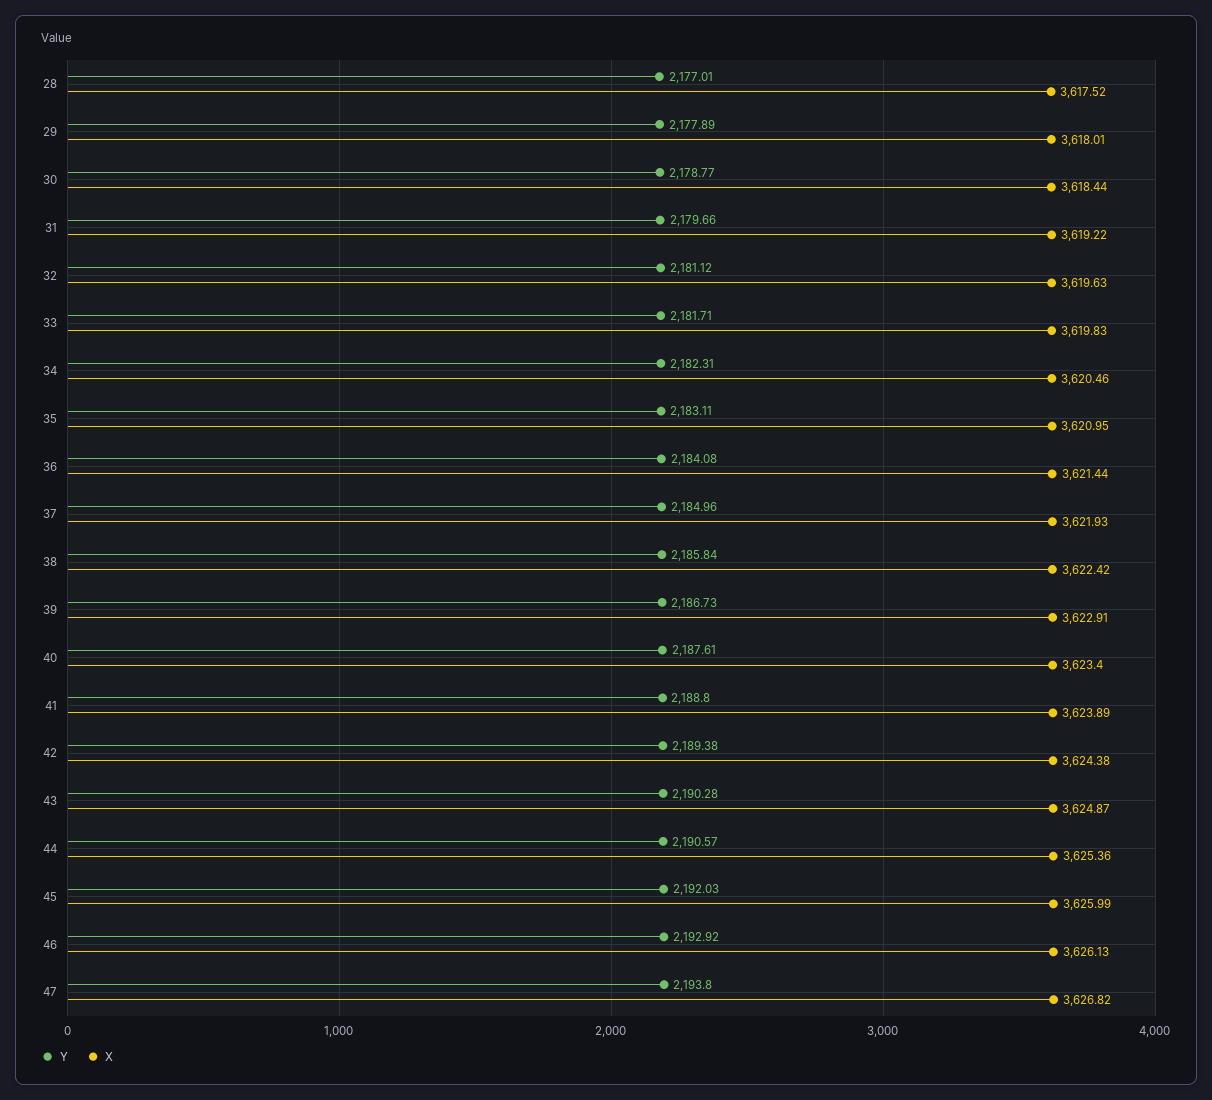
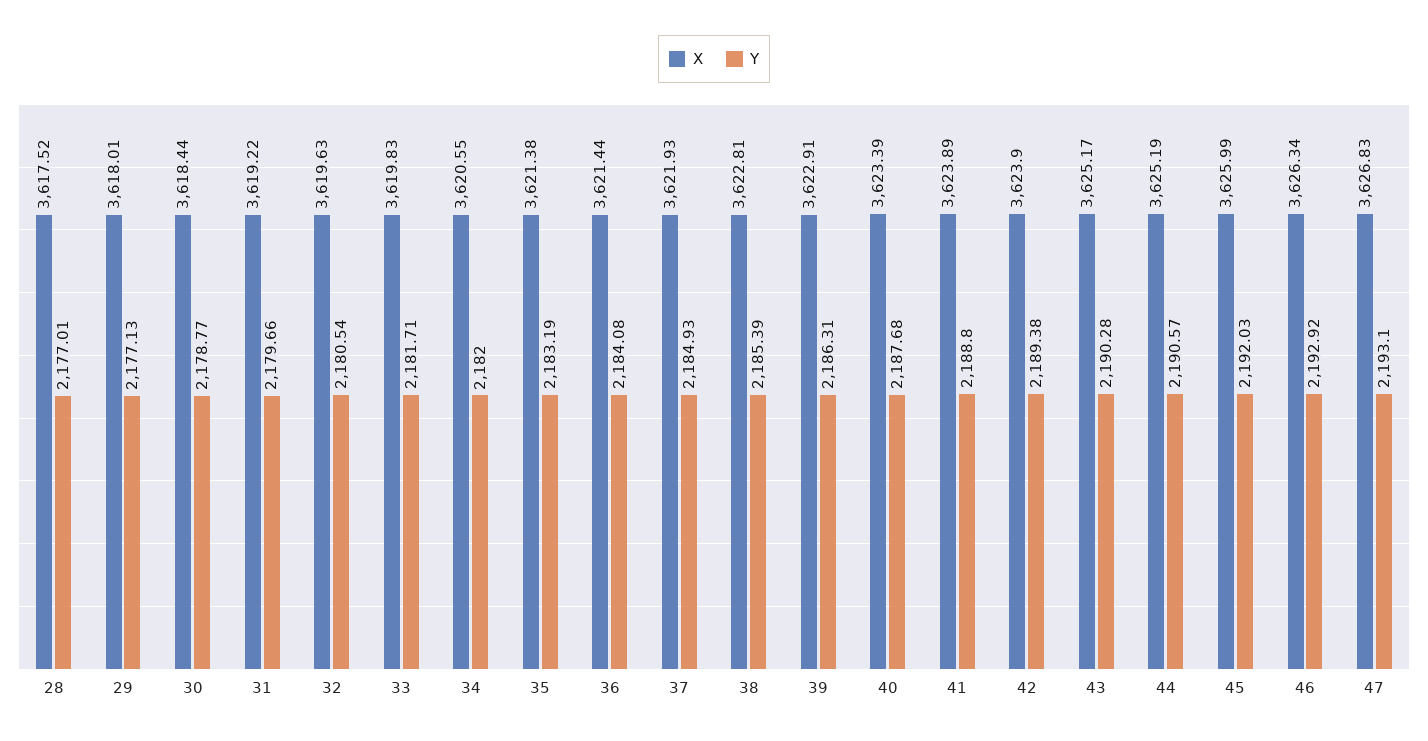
Y, 29: 2177.89 -> 2177.13
Y, 32: 2181.12 -> 2180.54
Y, 34: 2182.31 -> 2182
X, 34: 3620.46 -> 3620.55
Y, 35: 2183.11 -> 2183.19
X, 35: 3620.95 -> 3621.38
Y, 37: 2184.96 -> 2184.93
Y, 38: 2185.84 -> 2185.39
X, 38: 3622.42 -> 3622.81
Y, 39: 2186.73 -> 2186.31
Y, 40: 2187.61 -> 2187.68
X, 40: 3623.4 -> 3623.39
X, 42: 3624.38 -> 3623.9
X, 43: 3624.87 -> 3625.17
X, 44: 3625.36 -> 3625.19
X, 46: 3626.13 -> 3626.34
Y, 47: 2193.8 -> 2193.1
X, 47: 3626.82 -> 3626.83

